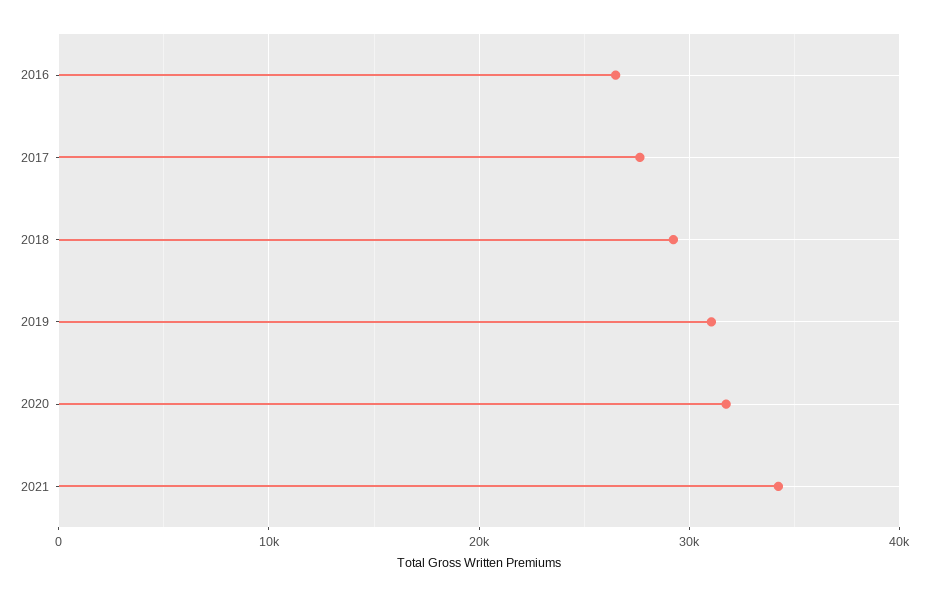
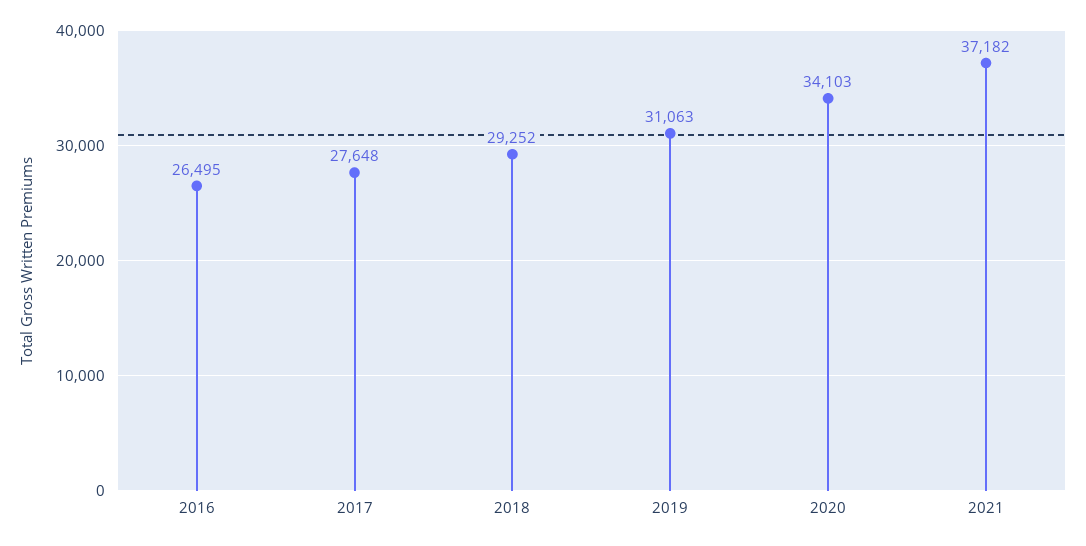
2020: 32000 -> 34103
2021: 34000 -> 37182

